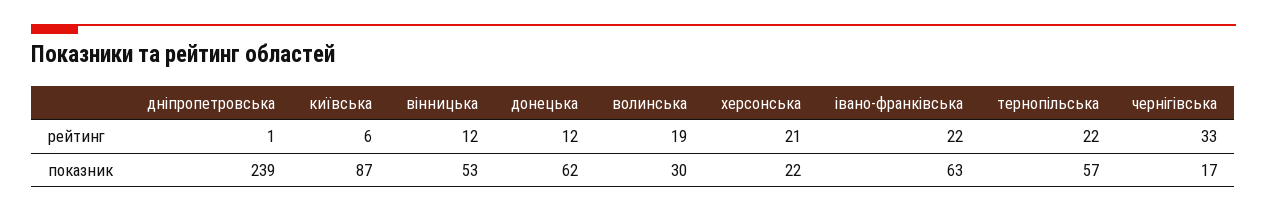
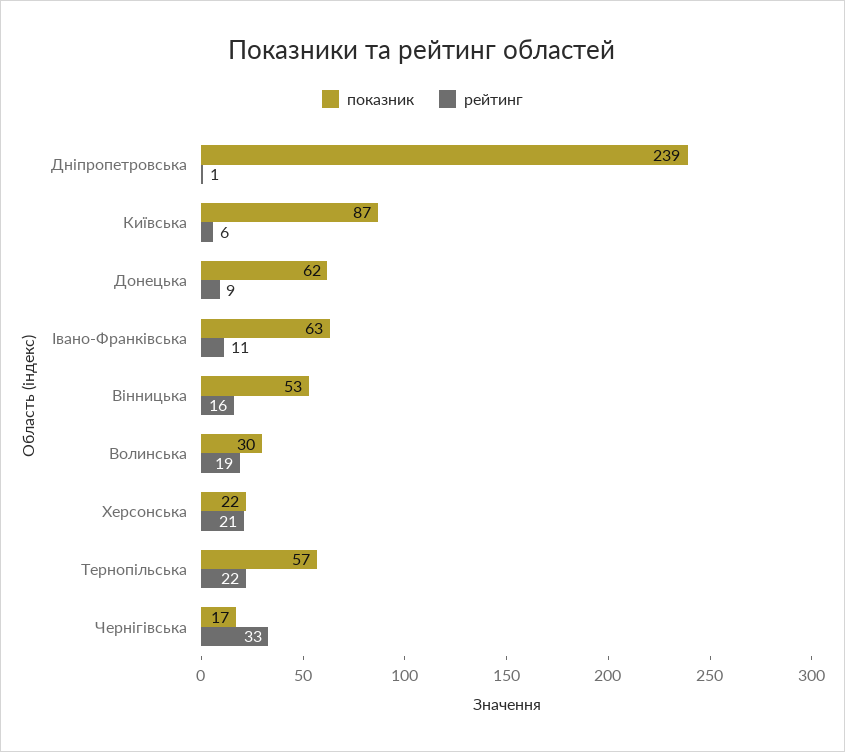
рейтинг, вінницька: 12 -> 16
рейтинг, донецька: 12 -> 9
рейтинг, івано-франківська: 22 -> 11

